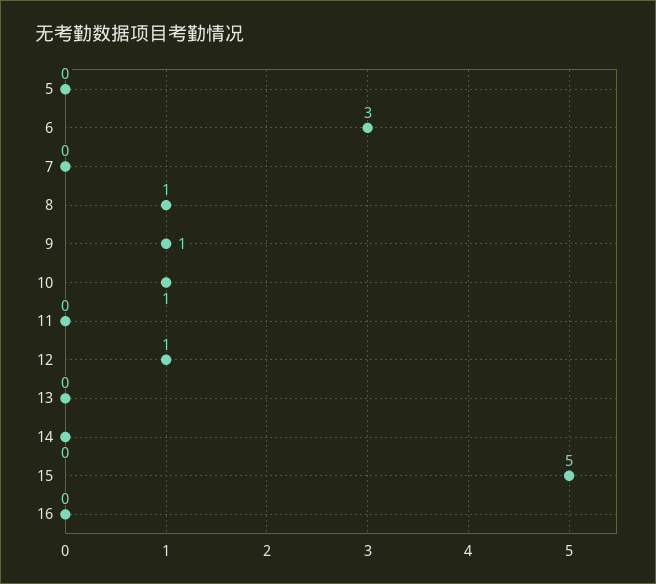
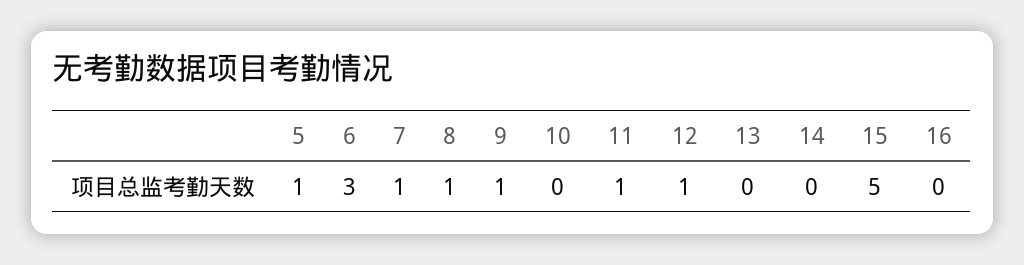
5: 0 -> 1
7: 0 -> 1
10: 1 -> 0
11: 0 -> 1

